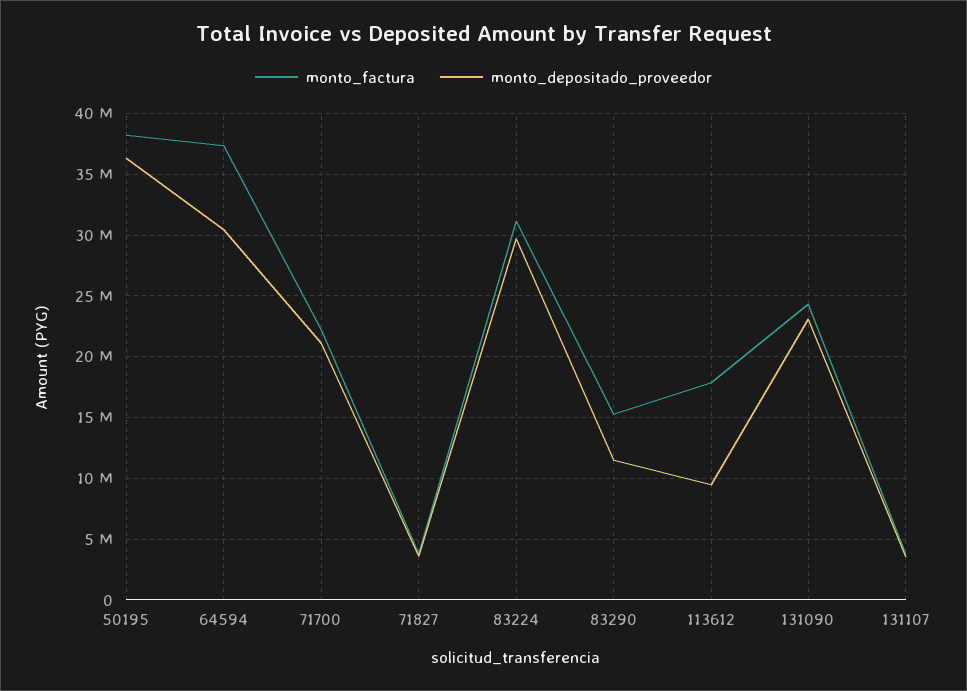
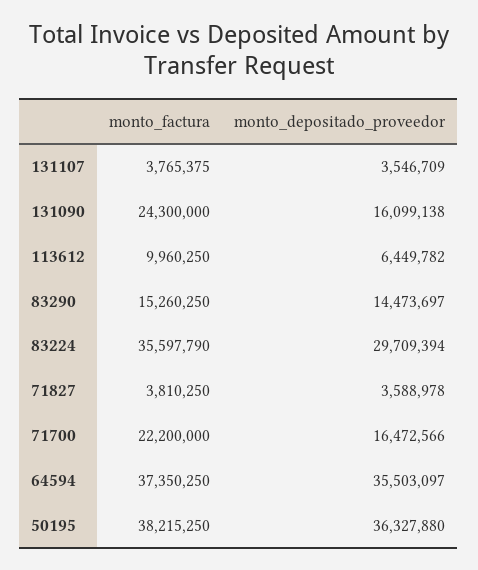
monto_depositado_proveedor, 64594: 30500000 -> 35503097
monto_depositado_proveedor, 71700: 21000000 -> 16472566
monto_factura, 83224: 31000000 -> 35597790
monto_depositado_proveedor, 83290: 11500000 -> 14473697
monto_factura, 113612: 18000000 -> 9960250
monto_depositado_proveedor, 113612: 9500000 -> 6449782
monto_depositado_proveedor, 131090: 23000000 -> 16099138

